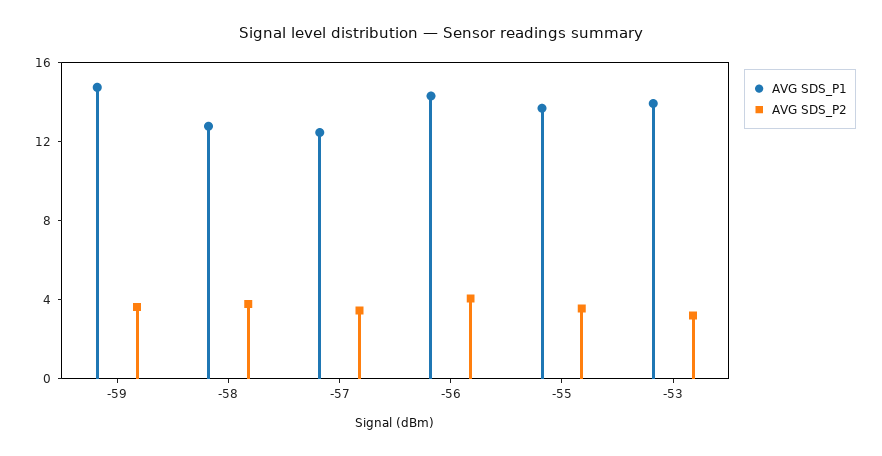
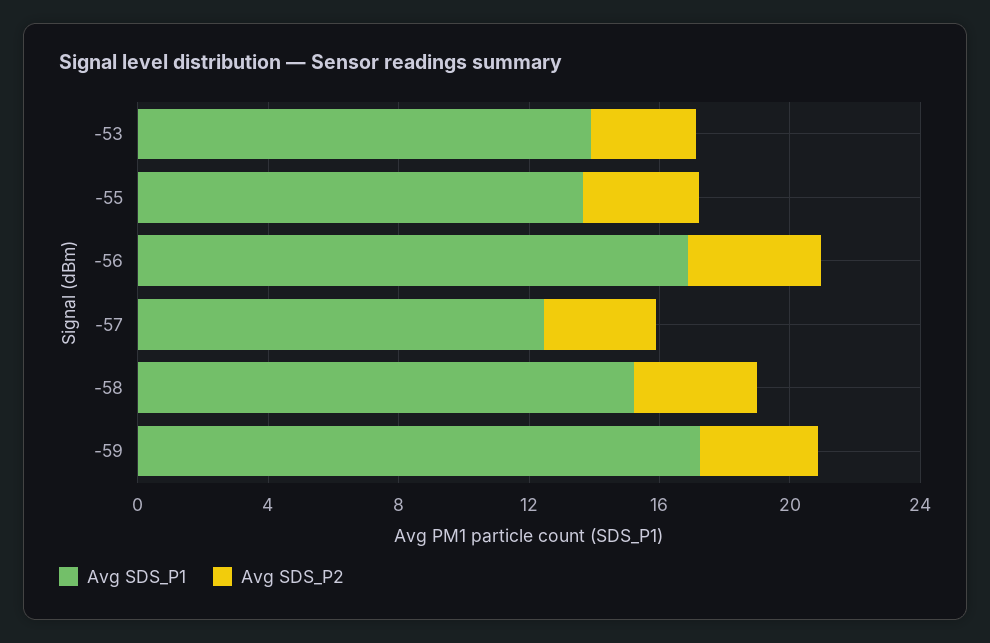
AVG SDS_P1, -59: 15 -> 17
AVG SDS_P1, -58: 13 -> 15
AVG SDS_P1, -56: 14 -> 17

